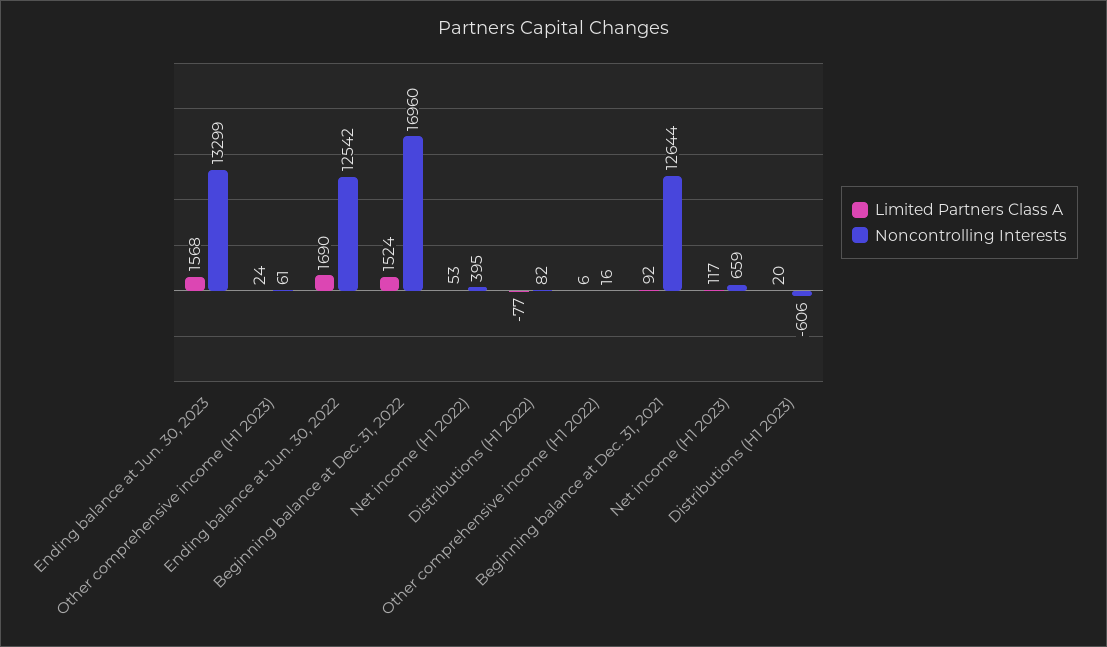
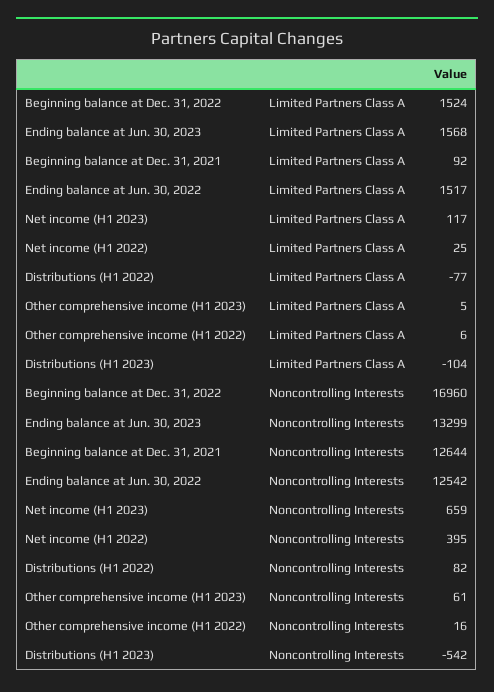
Limited Partners Class A, Other comprehensive income (H1 2023): 24 -> 5
Limited Partners Class A, Ending balance at Jun. 30, 2022: 1690 -> 1517
Limited Partners Class A, Net income (H1 2022): 53 -> 25
Limited Partners Class A, Distributions (H1 2023): 20 -> -104
Noncontrolling Interests, Distributions (H1 2023): -606 -> -542

